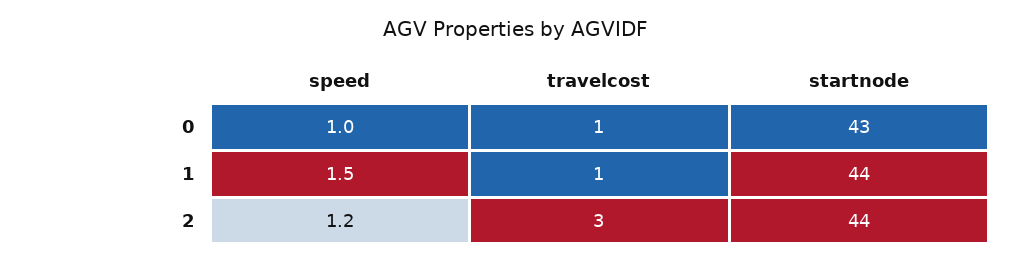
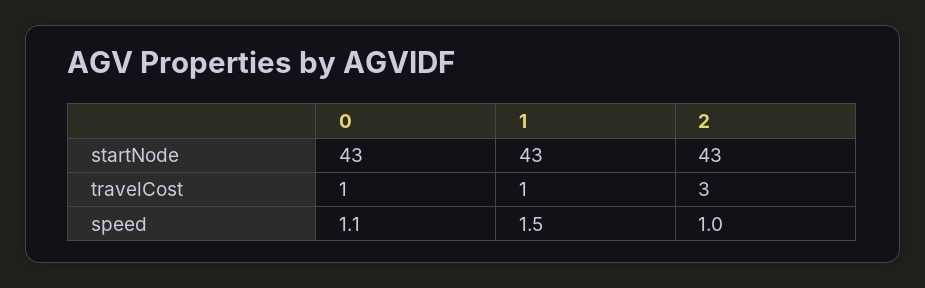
speed, 0: 1 -> 1.1
startnode, 1: 44 -> 43
speed, 2: 1.2 -> 1
startnode, 2: 44 -> 43

